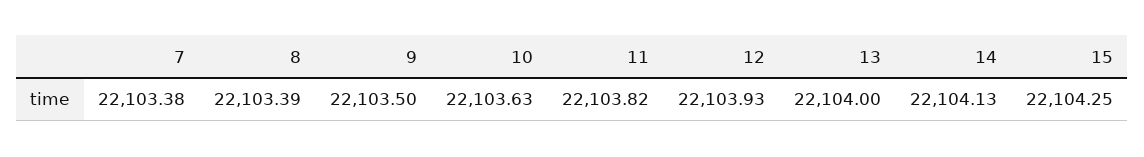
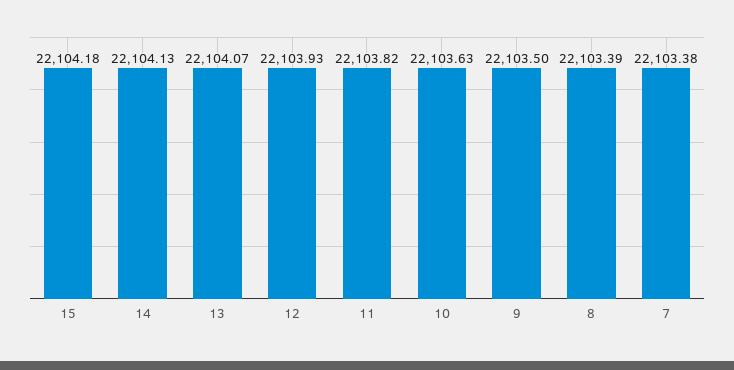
13: 22104 -> 22104.07
15: 22104.25 -> 22104.18

